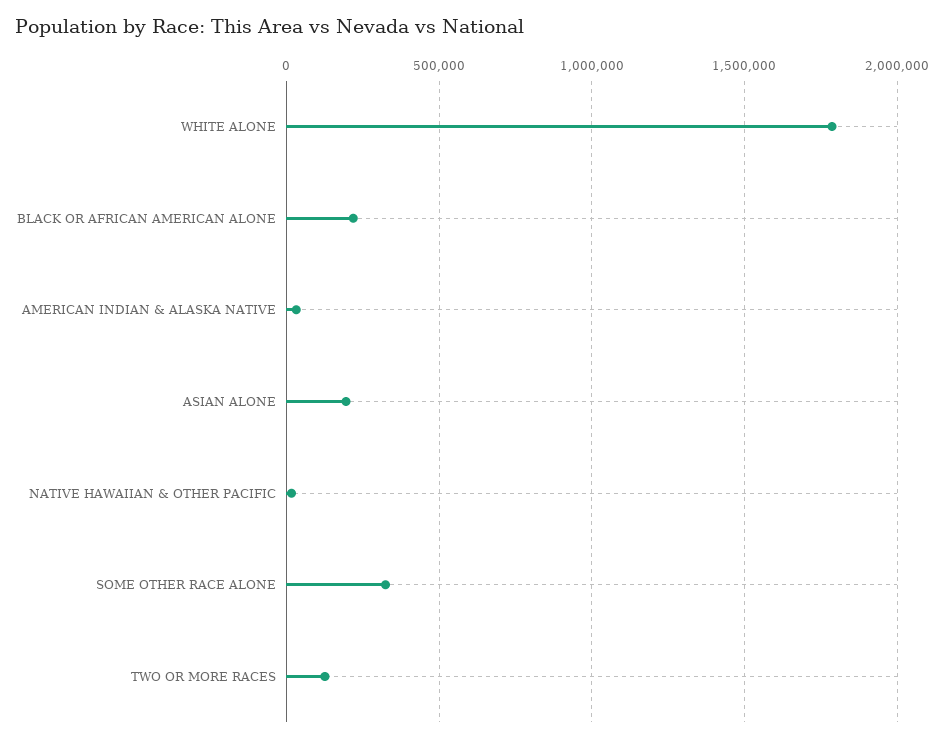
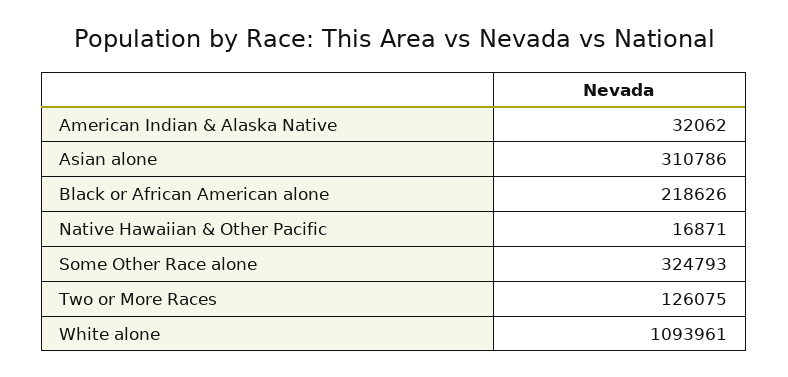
WHITE ALONE: 1800000 -> 1093961
ASIAN ALONE: 200000 -> 310786

